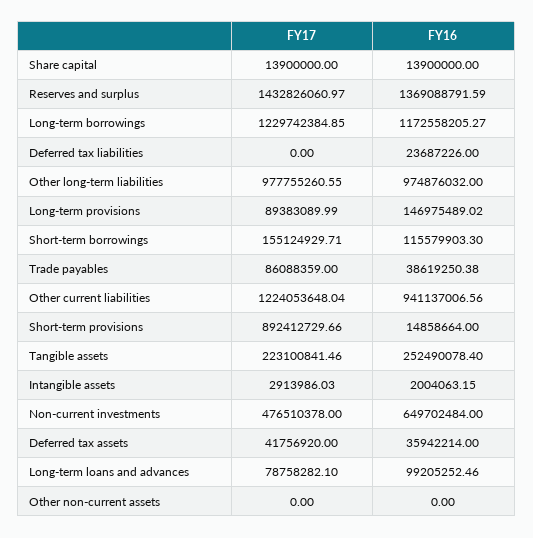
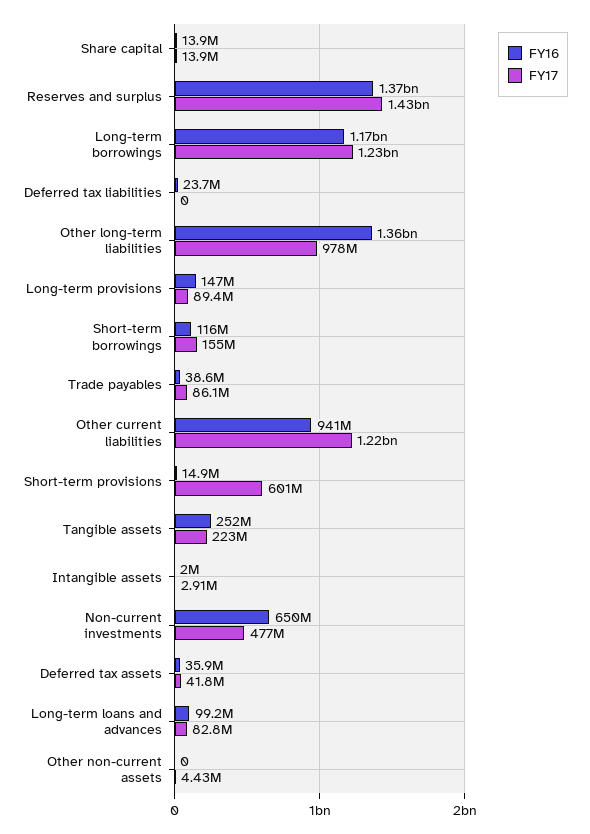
FY16, Other long-term liabilities: 974876032 -> 1360000000
FY17, Short-term provisions: 892412729.66 -> 601000000
FY17, Long-term loans and advances: 78758282.1 -> 82800000
FY17, Other non-current assets: 0 -> 4430000

